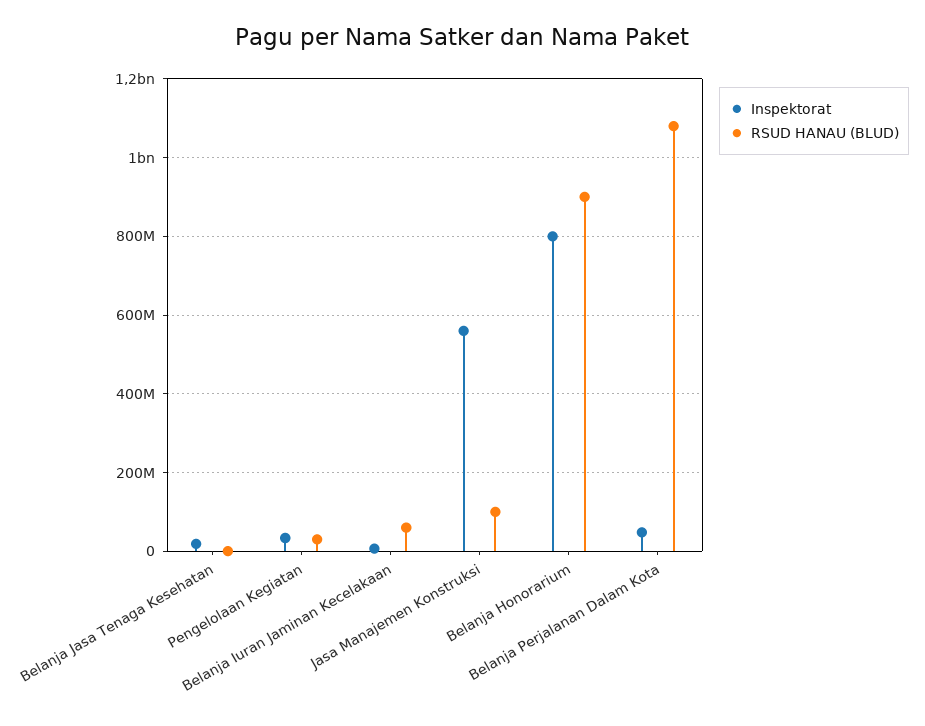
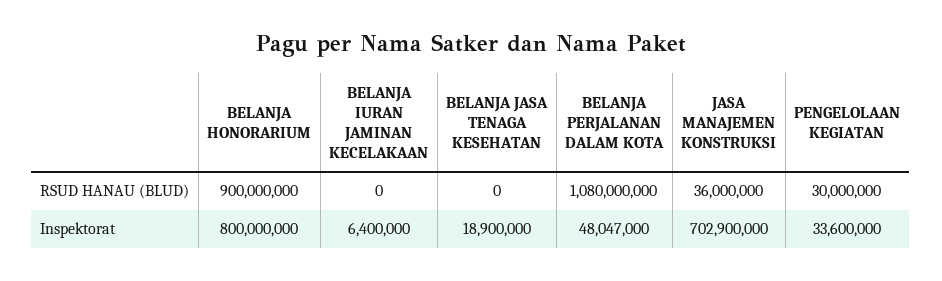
RSUD HANAU (BLUD), Belanja Iuran Jaminan Kecelakaan: 60000000 -> 0
Inspektorat, Jasa Manajemen Konstruksi: 560000000 -> 702900000
RSUD HANAU (BLUD), Jasa Manajemen Konstruksi: 100000000 -> 36000000

